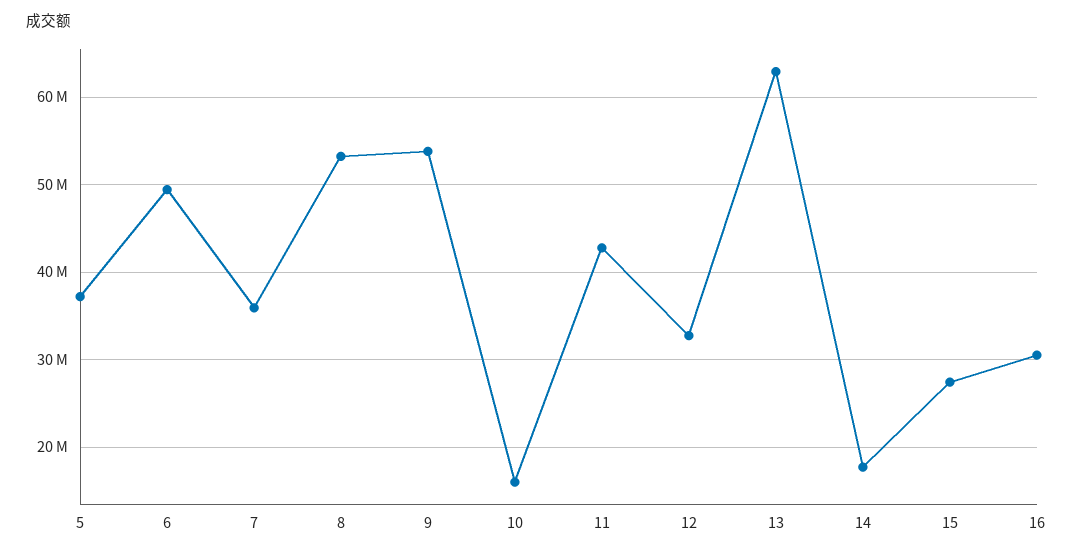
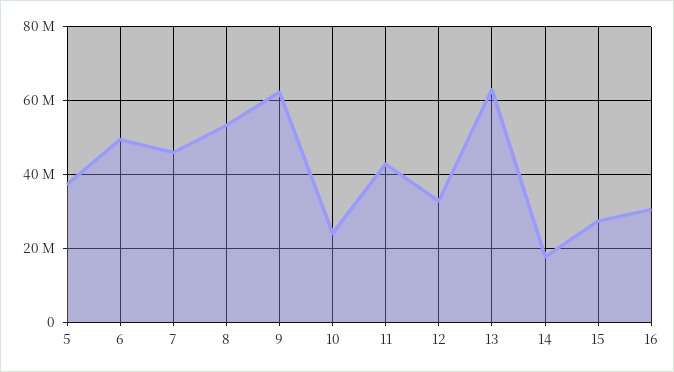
7: 36000000 -> 46000000
9: 54000000 -> 62000000
10: 16000000 -> 24000000

